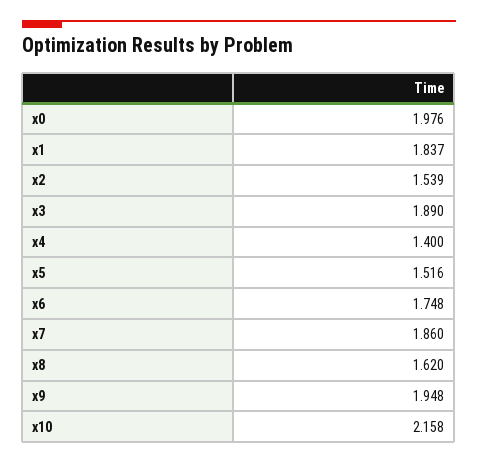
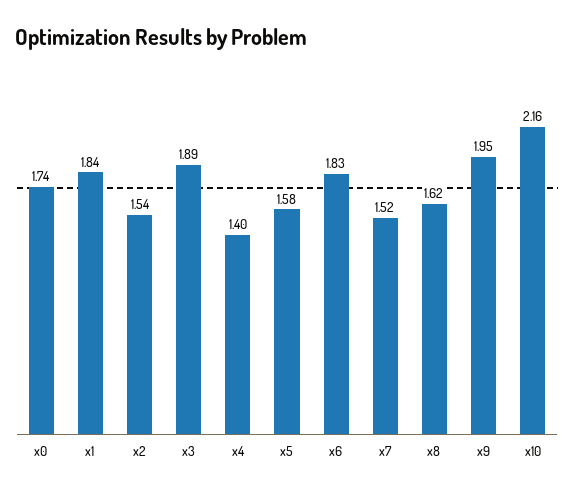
x0: 1.976 -> 1.74
x5: 1.516 -> 1.58
x6: 1.748 -> 1.83
x7: 1.86 -> 1.52

